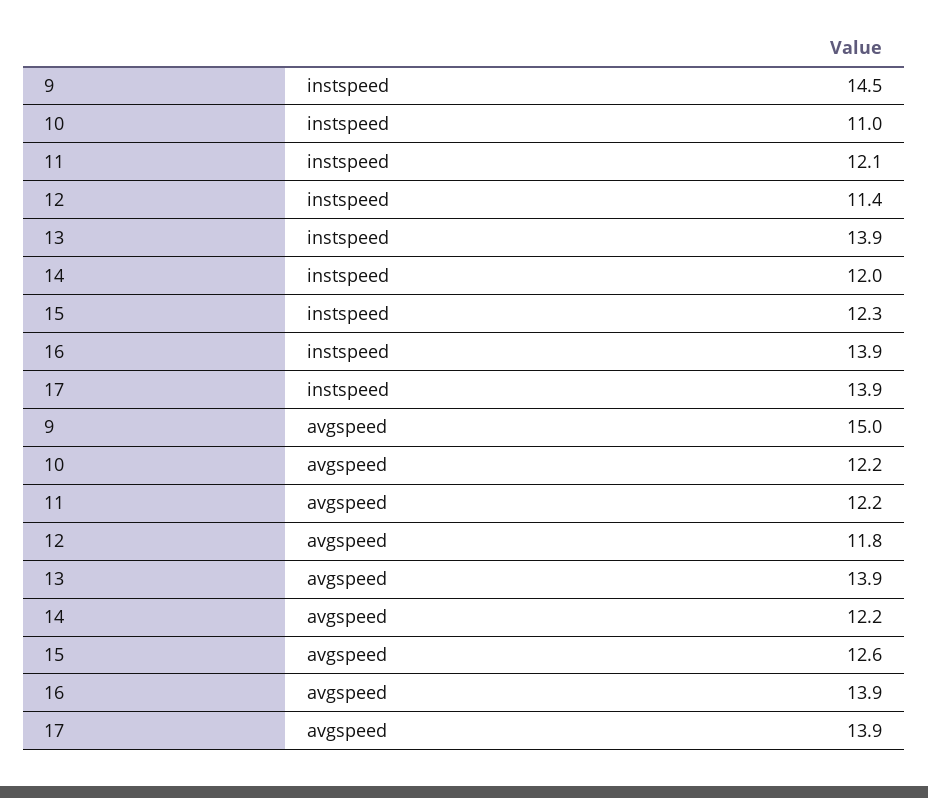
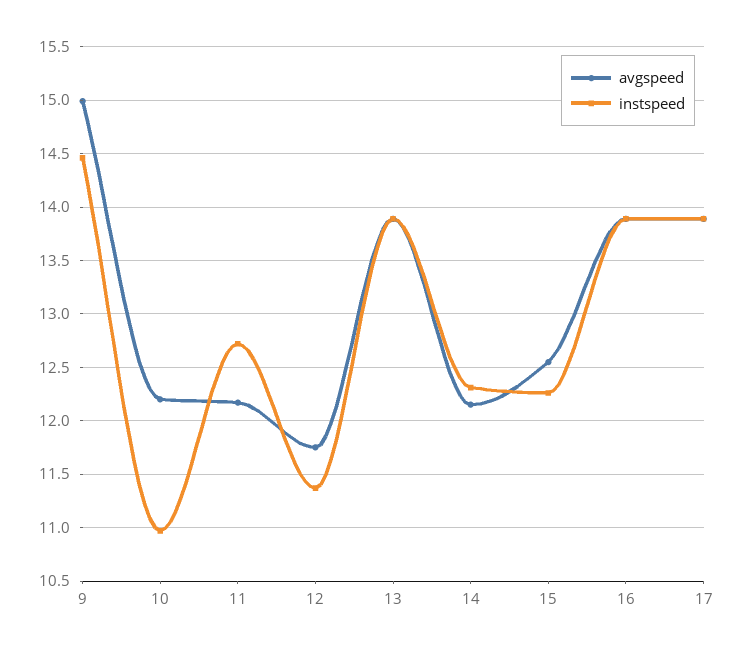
instspeed, 11: 12.1 -> 12.7
instspeed, 14: 12 -> 12.3

